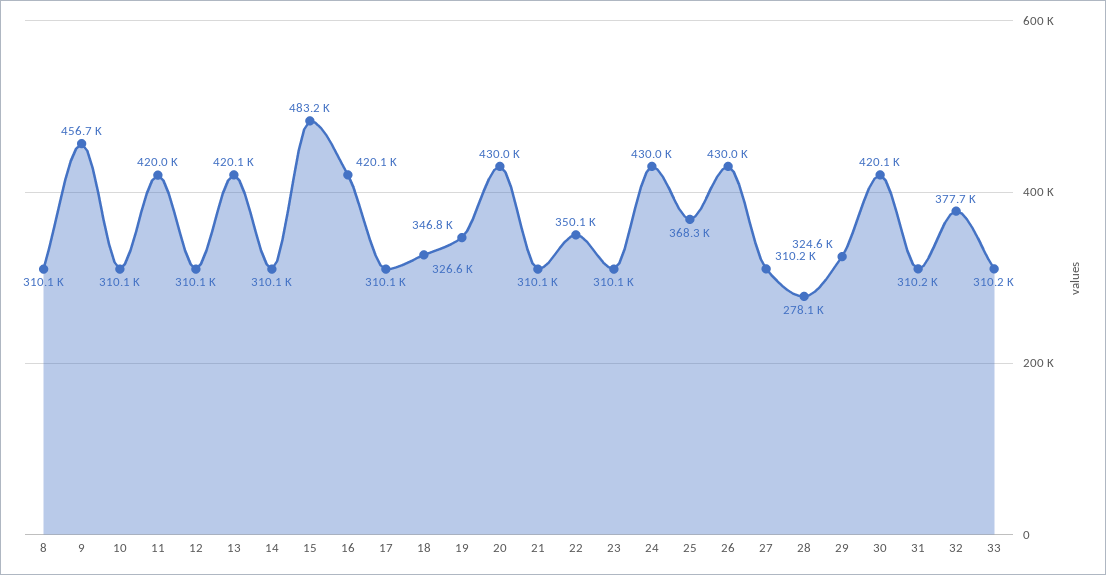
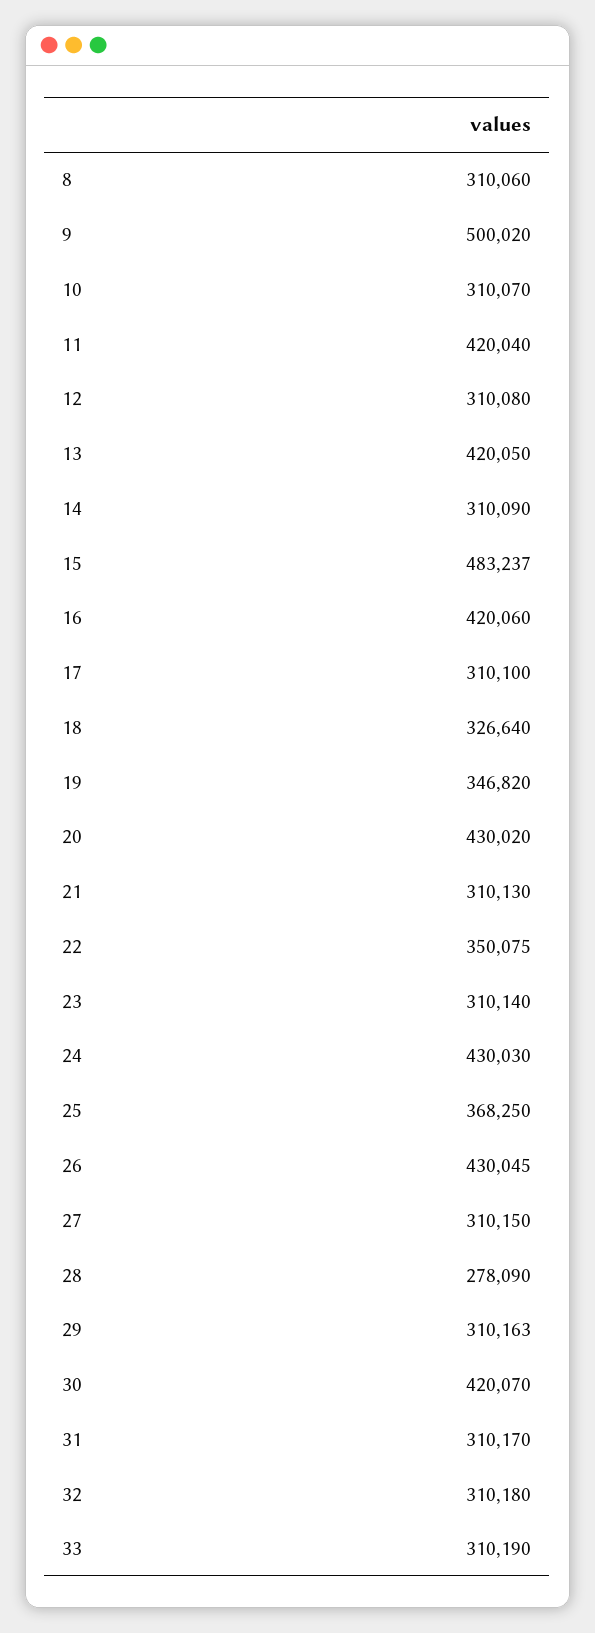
9: 456700 -> 500020
29: 324600 -> 310163
32: 377700 -> 310180

